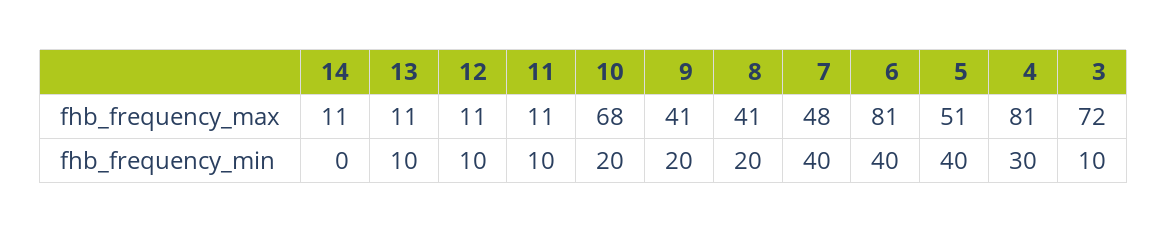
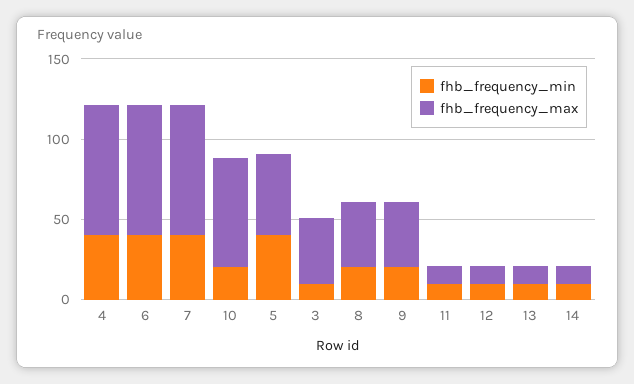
fhb_frequency_max, 7: 48 -> 80
fhb_frequency_max, 3: 72 -> 40
fhb_frequency_min, 14: 0 -> 10
fhb_frequency_min, 4: 30 -> 40

